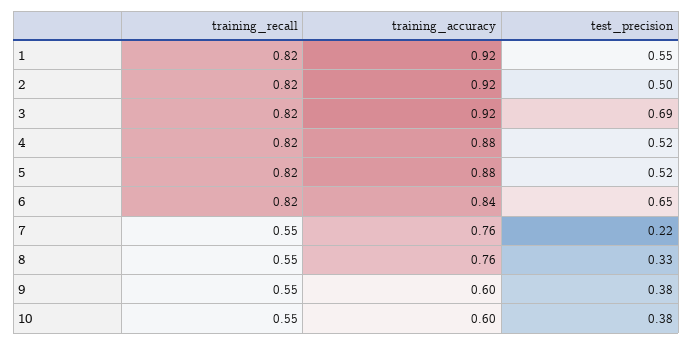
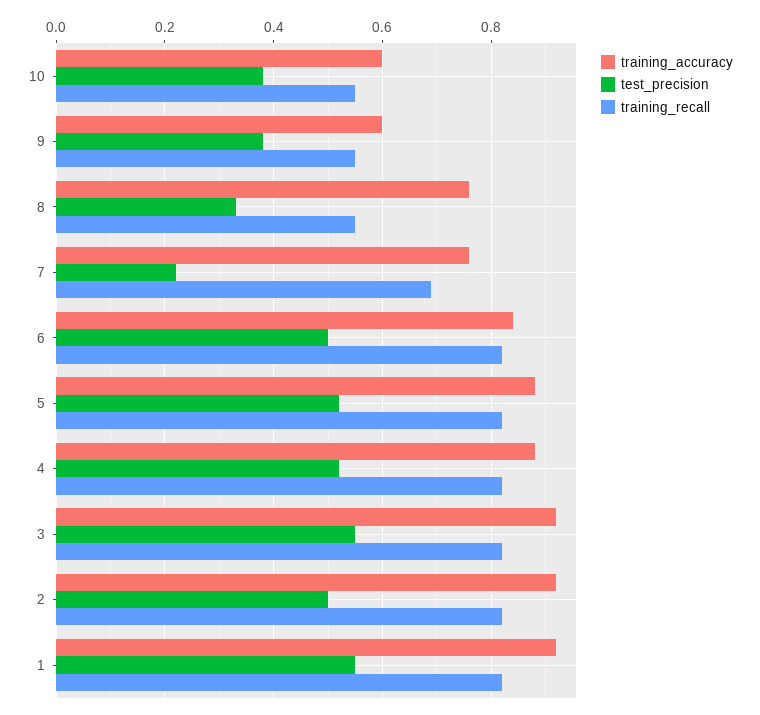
test_precision, 3: 0.69 -> 0.55
test_precision, 6: 0.65 -> 0.5
training_recall, 7: 0.55 -> 0.7

